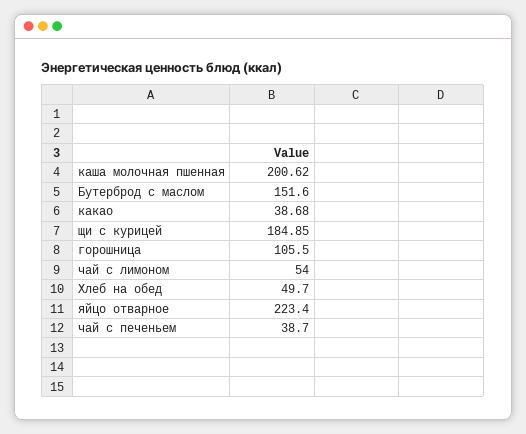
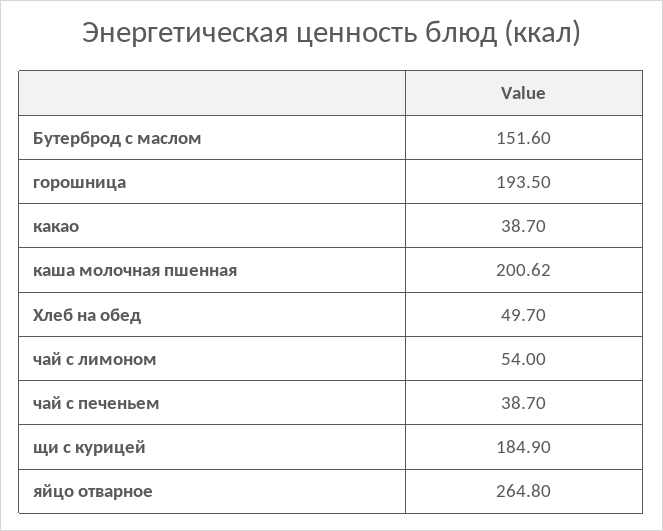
какао: 38.68 -> 38.7
щи с курицей: 184.85 -> 184.9
горошница: 105.5 -> 193.5
яйцо отварное: 223.4 -> 264.8

